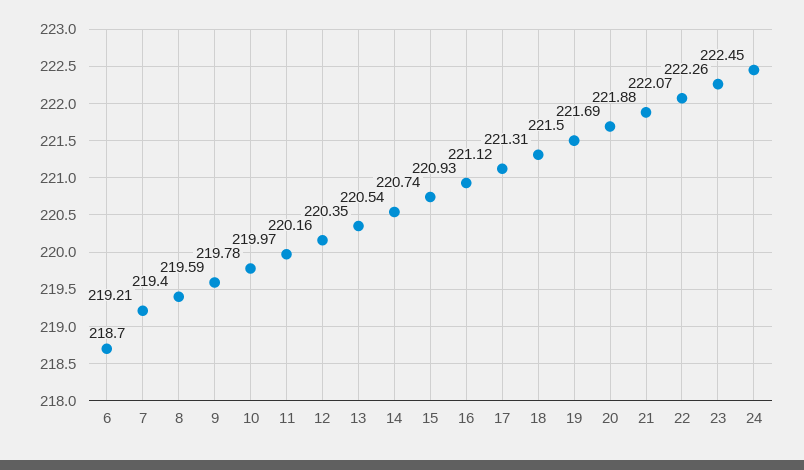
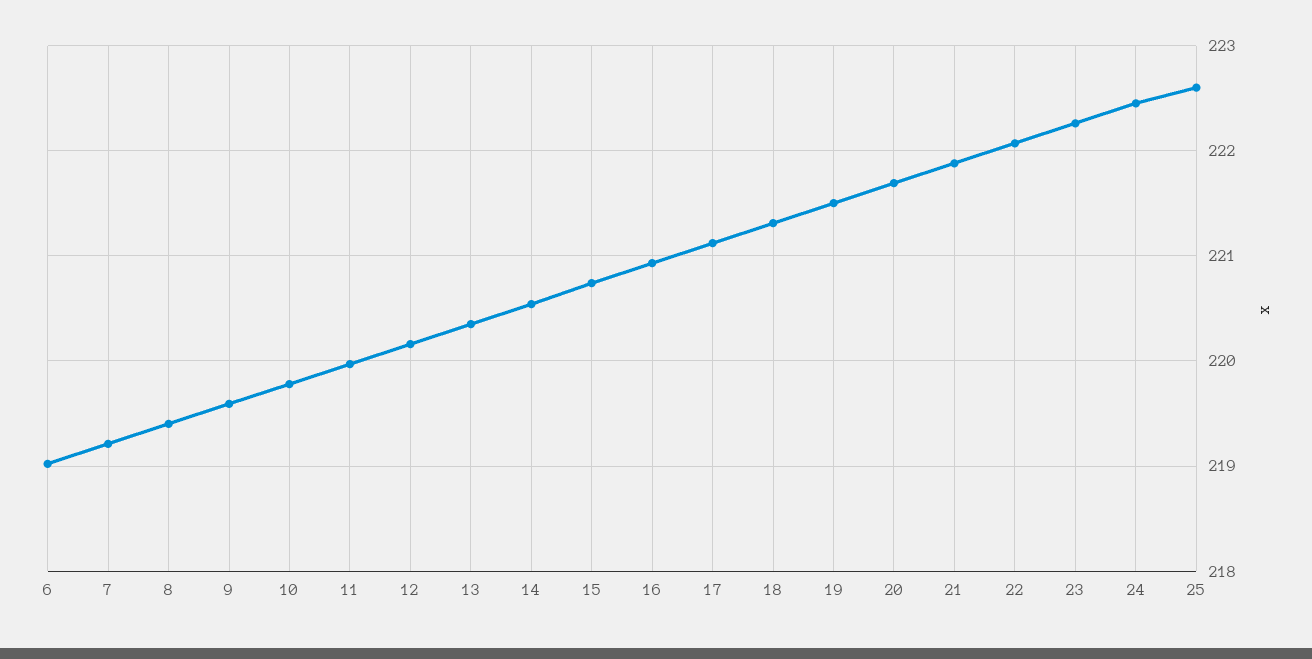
6: 218.7 -> 219
25: none -> 222.6

